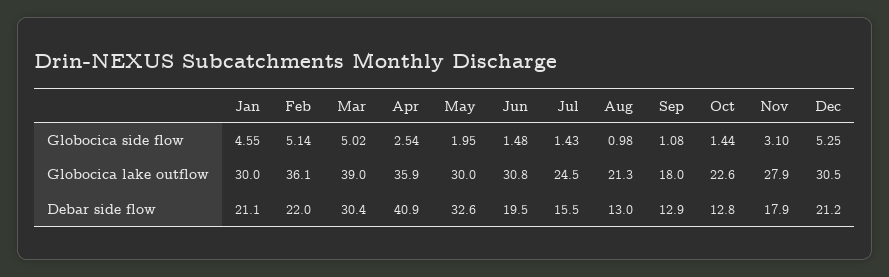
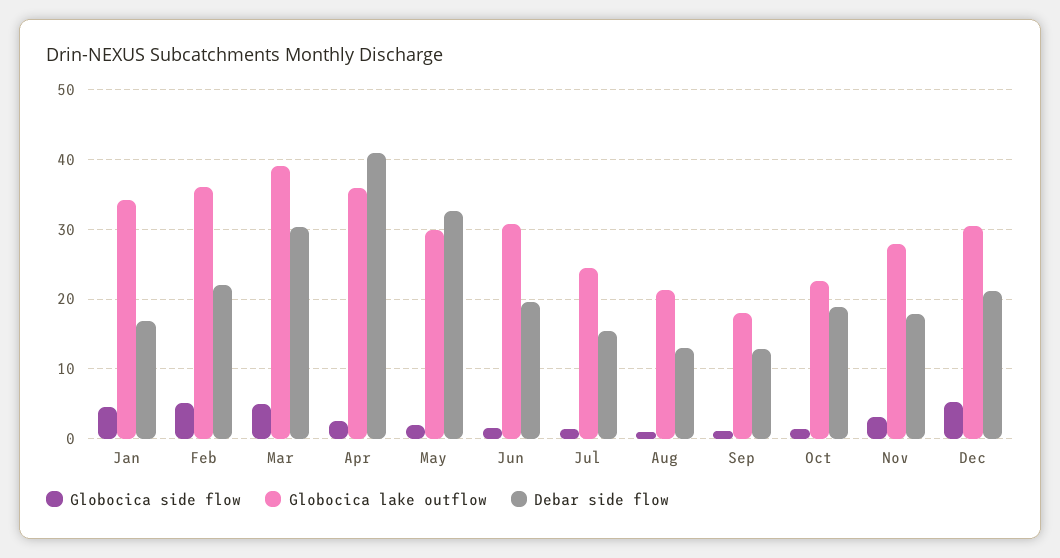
Globocica lake outflow, Jan: 30 -> 34
Debar side flow, Jan: 21.1 -> 17
Debar side flow, Oct: 12.8 -> 19

